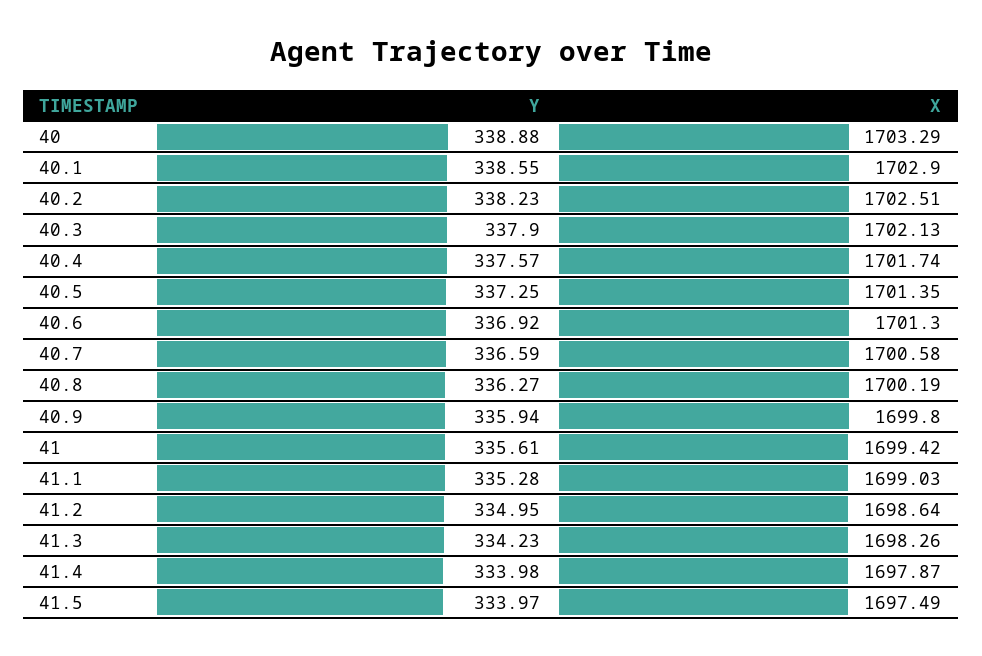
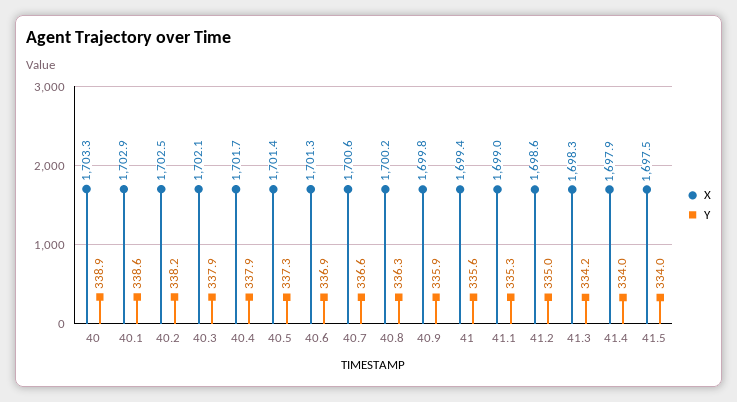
Y, 40.4: 337.57 -> 337.9

